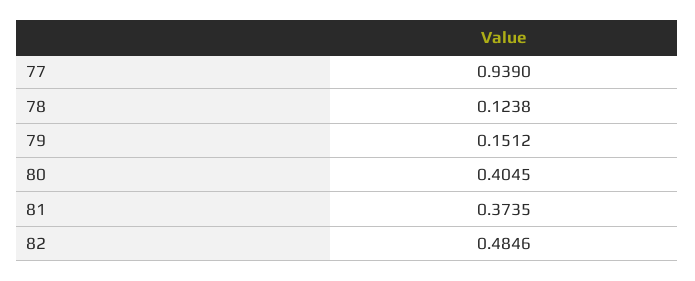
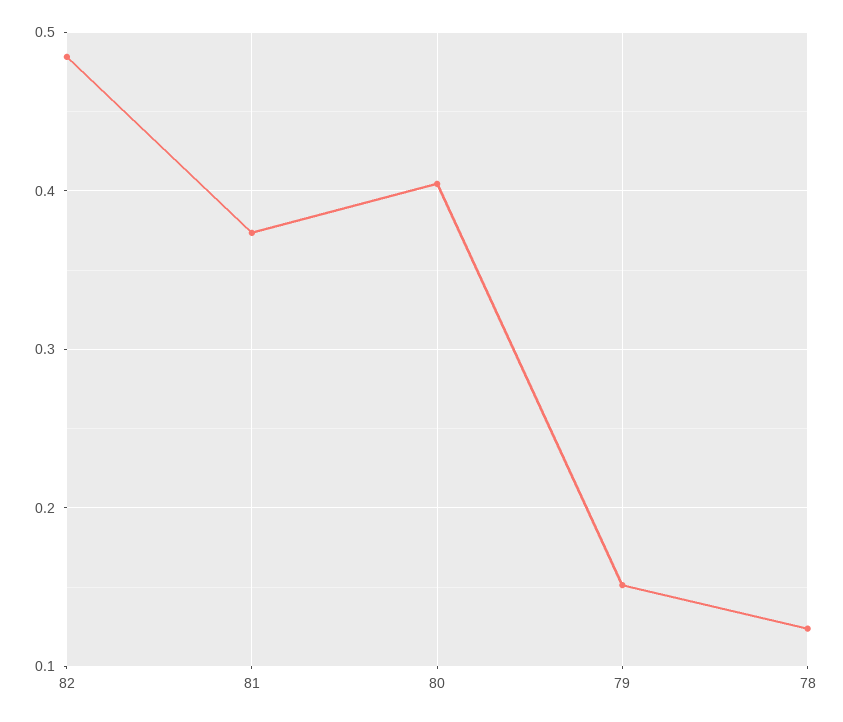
77: 0.939 -> none

